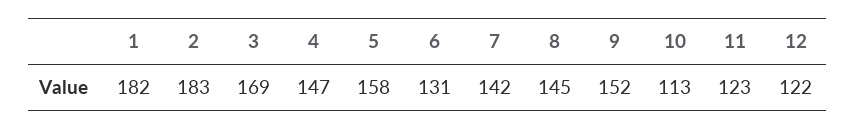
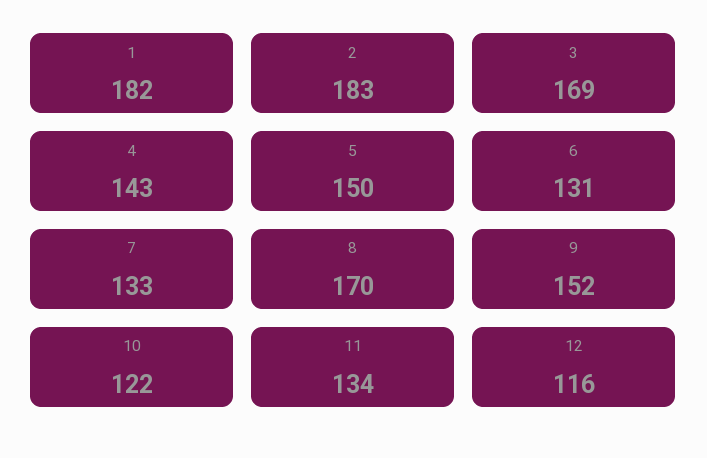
4: 147 -> 143
5: 158 -> 150
7: 142 -> 133
8: 145 -> 170
10: 113 -> 122
11: 123 -> 134
12: 122 -> 116

